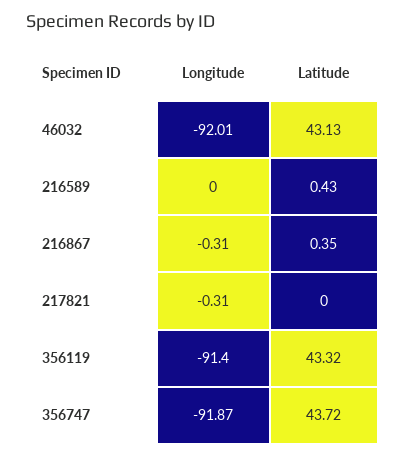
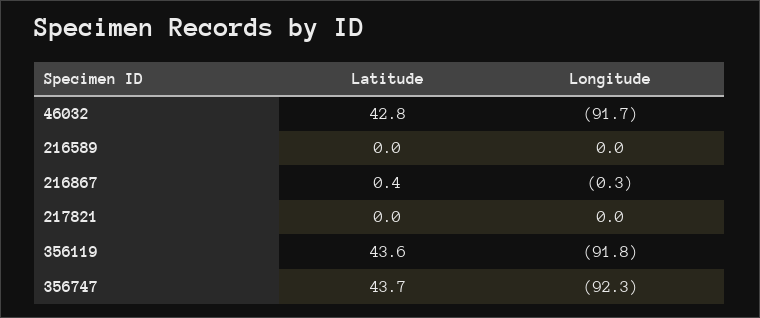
Longitude, 46032: -92.01 -> -91.7
Latitude, 46032: 43.13 -> 42.8
Latitude, 216589: 0.43 -> 0
Longitude, 217821: -0.31 -> 0
Longitude, 356119: -91.4 -> -91.8
Latitude, 356119: 43.32 -> 43.6
Longitude, 356747: -91.87 -> -92.3

